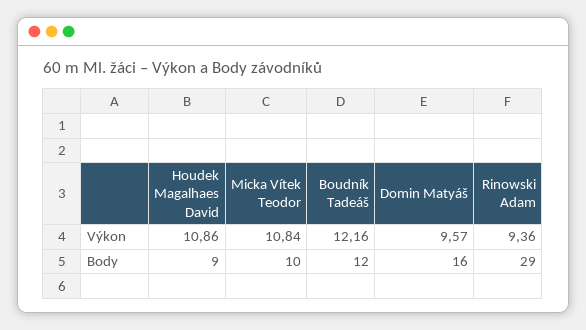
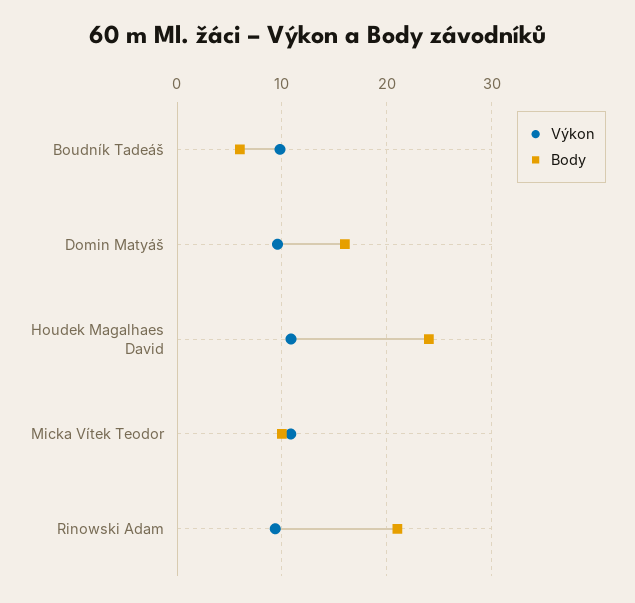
Výkon, Boudník Tadeáš: 12.16 -> 10
Body, Houdek Magalhaes David: 9 -> 24
Body, Boudník Tadeáš: 12 -> 6
Body, Rinowski Adam: 29 -> 21

